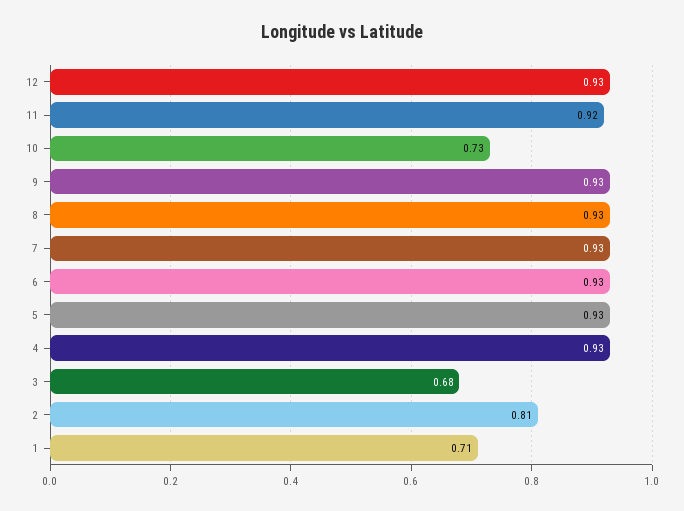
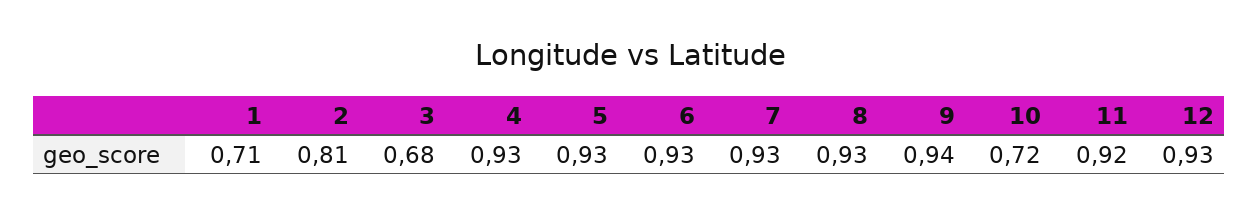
10: 0.73 -> 0.72
9: 0.93 -> 0.94

